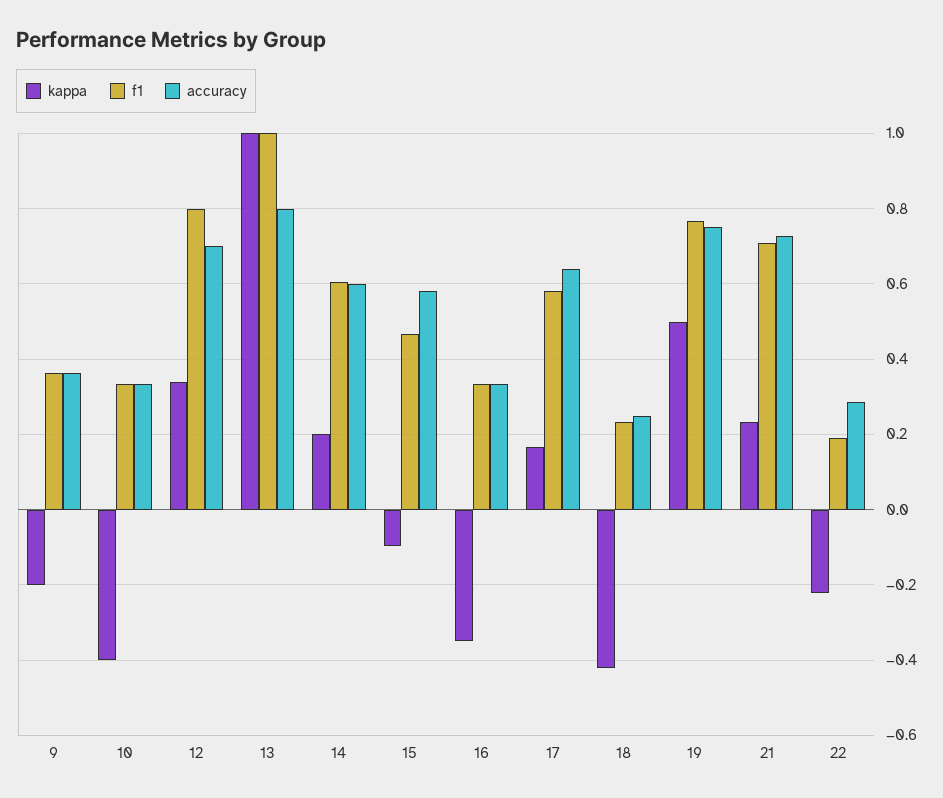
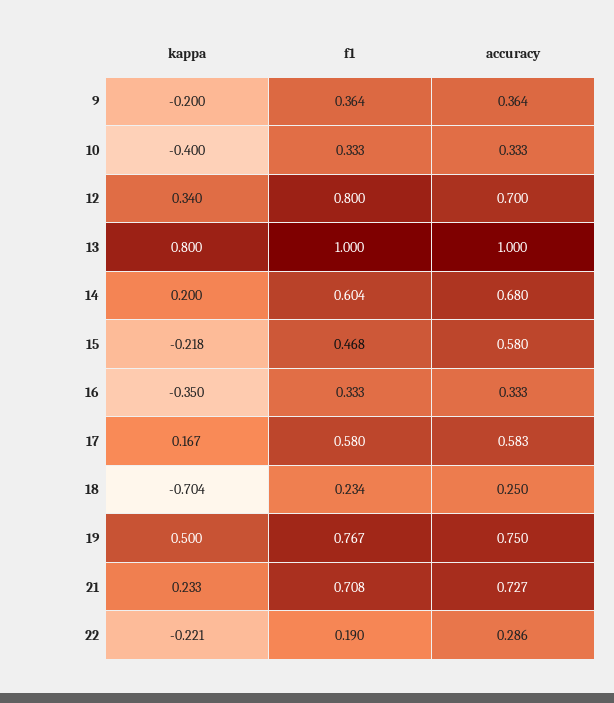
kappa, 13: 1 -> 0.8
accuracy, 13: 0.8 -> 1
accuracy, 14: 0.6 -> 0.68
kappa, 15: -0.1 -> -0.218
accuracy, 17: 0.64 -> 0.583
kappa, 18: -0.42 -> -0.704

